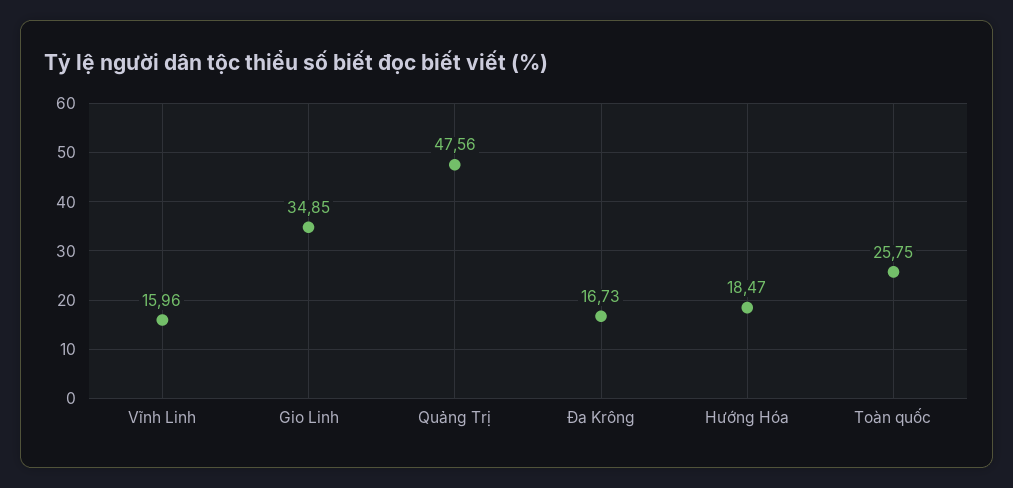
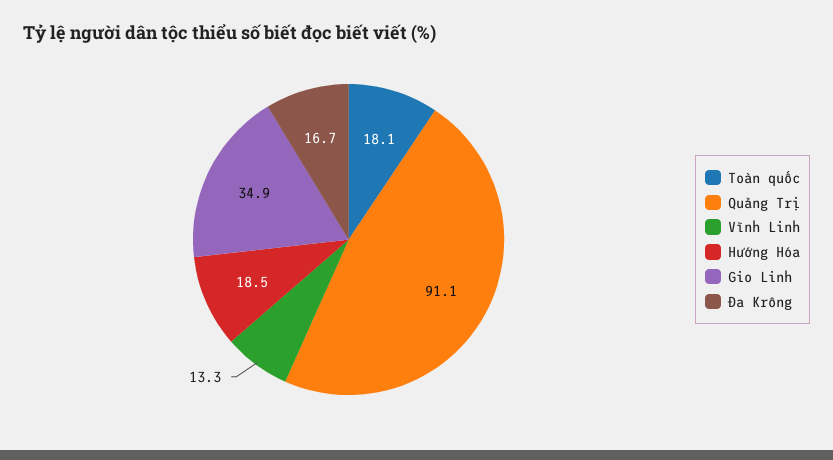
Vĩnh Linh: 15.96 -> 13.3
Quảng Trị: 47.56 -> 91.1
Toàn quốc: 25.75 -> 18.1

